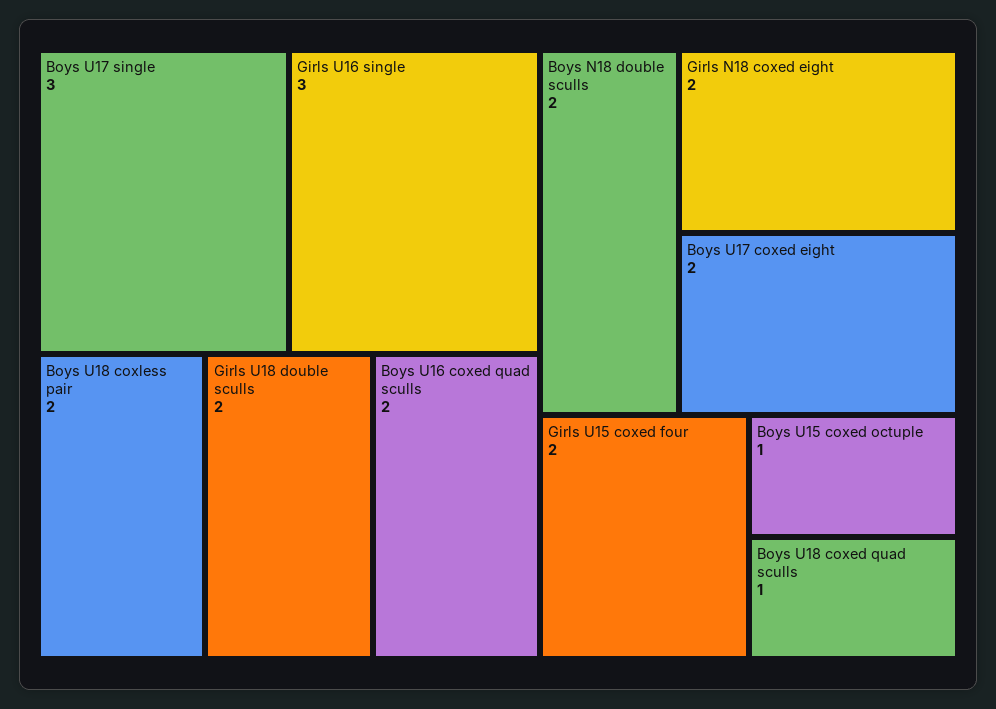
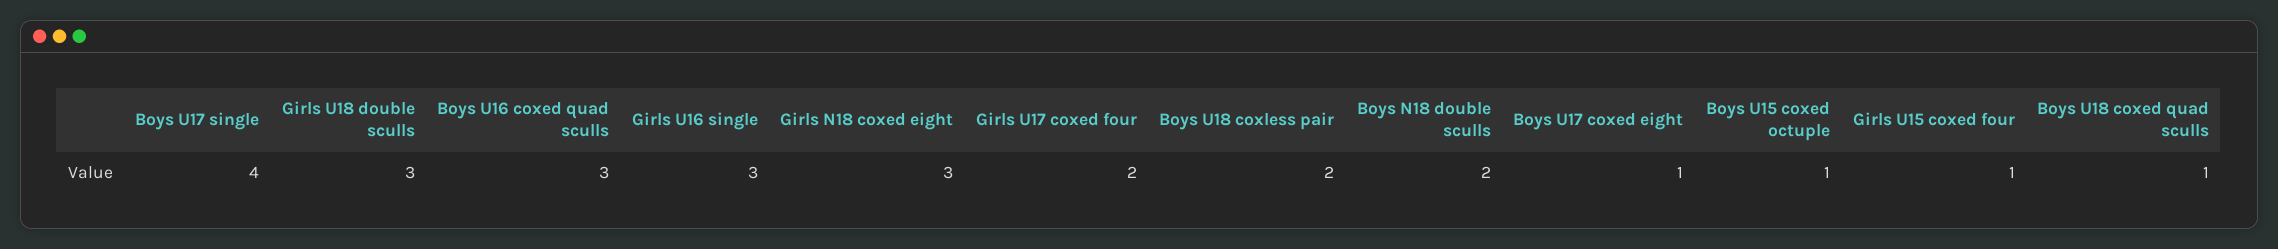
Boys U17 single: 3 -> 4
Girls U18 double sculls: 2 -> 3
Boys U16 coxed quad sculls: 2 -> 3
Girls N18 coxed eight: 2 -> 3
Boys U17 coxed eight: 2 -> 1
Girls U15 coxed four: 2 -> 1
Girls U17 coxed four: none -> 2

